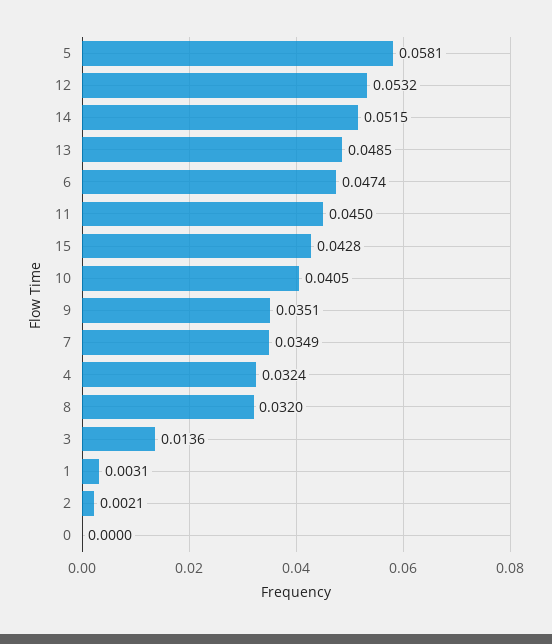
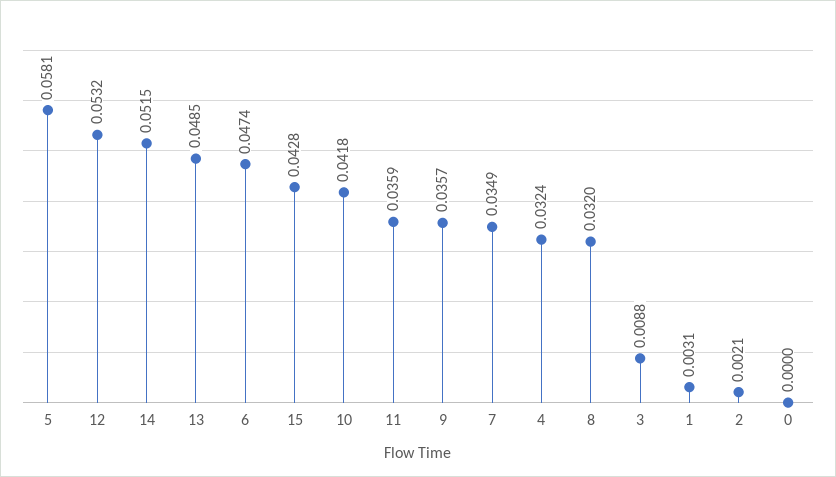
11: 0.045 -> 0.0359
10: 0.0405 -> 0.0418
9: 0.0351 -> 0.0357
3: 0.0136 -> 0.0088

